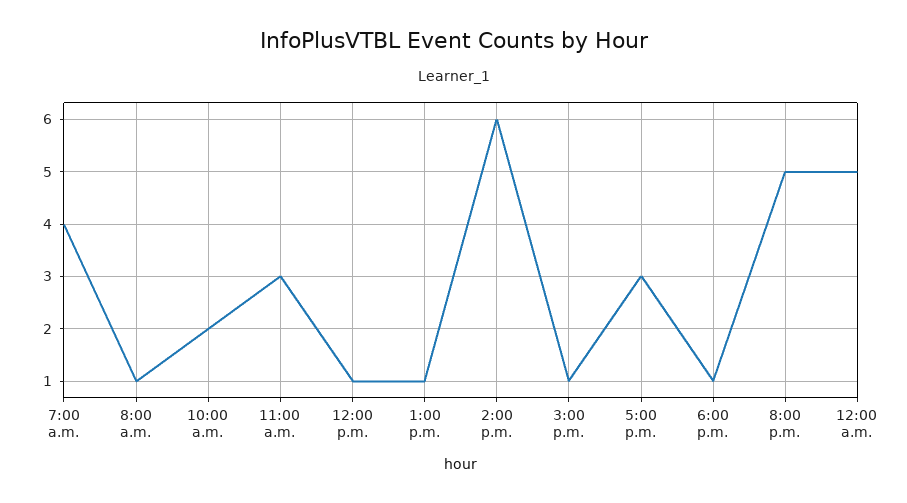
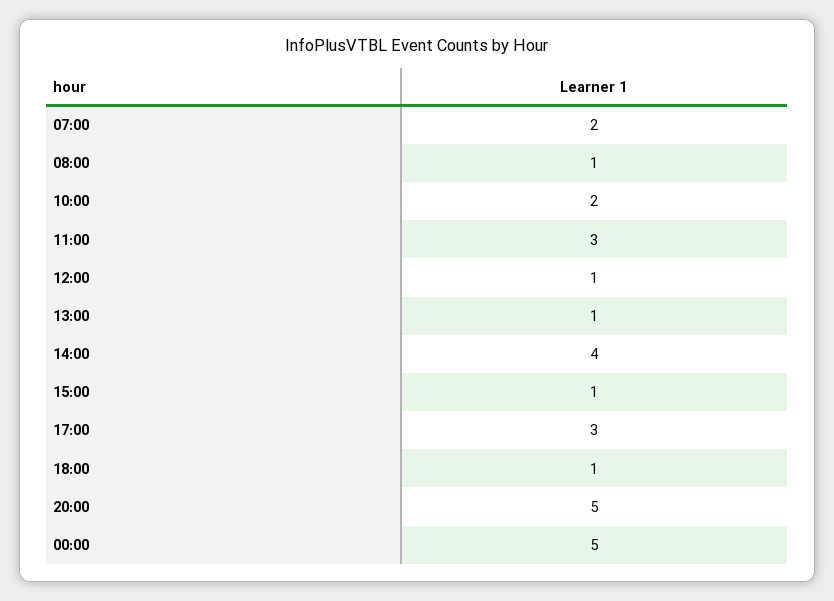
7:00 a.m.: 4 -> 2
2:00 p.m.: 6 -> 4

